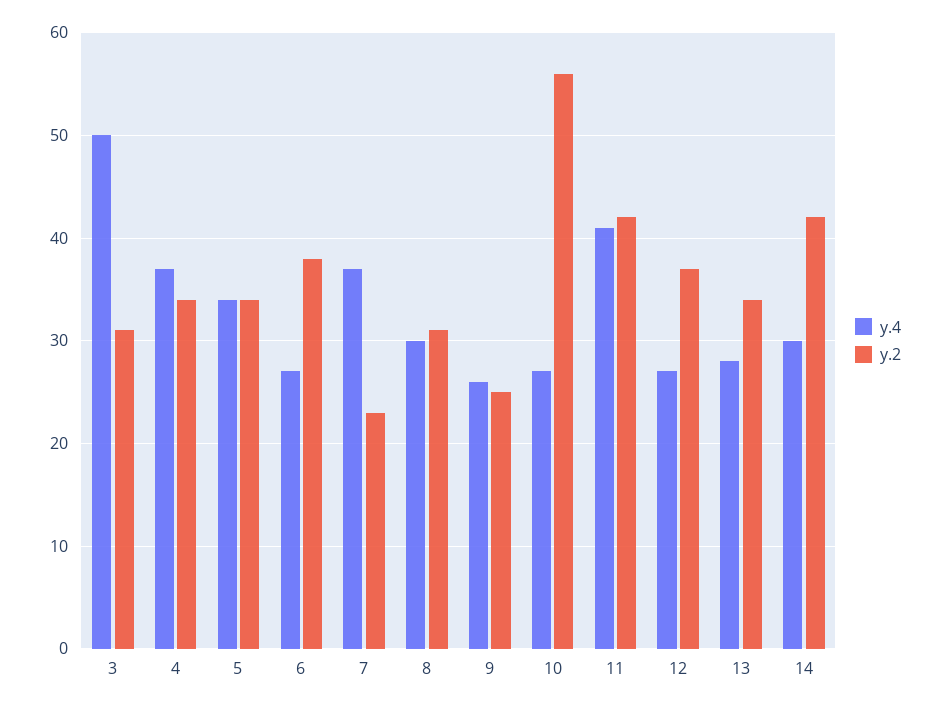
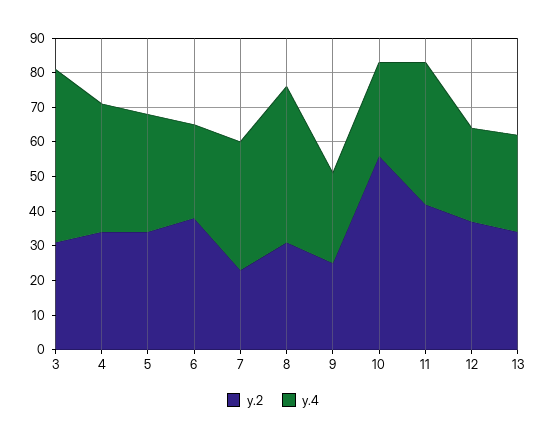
y.4, 8: 30 -> 45
y.4, 14: 30 -> none
y.2, 14: 42 -> none

